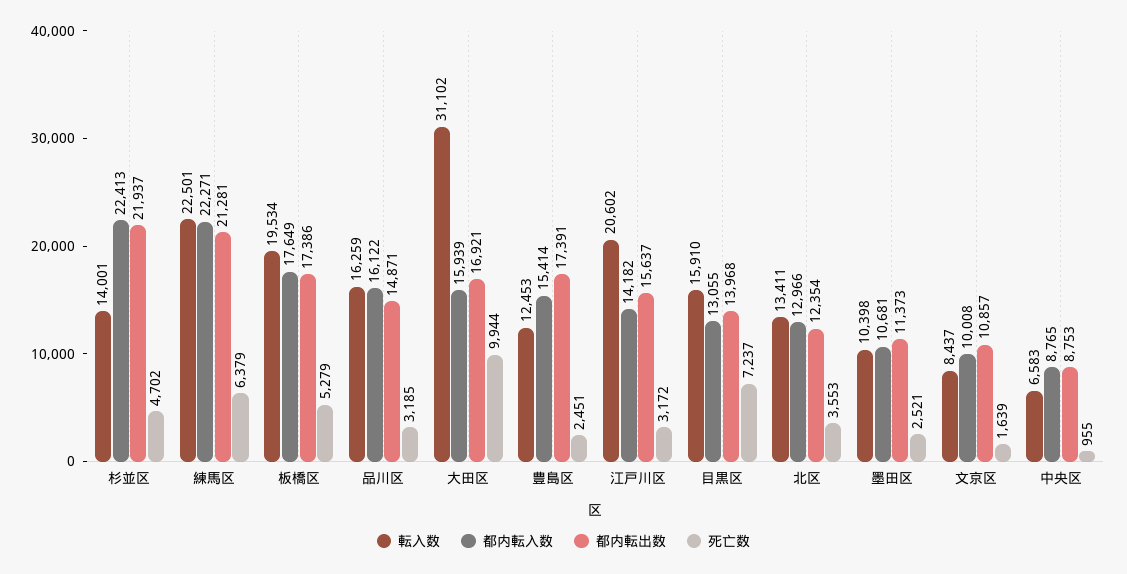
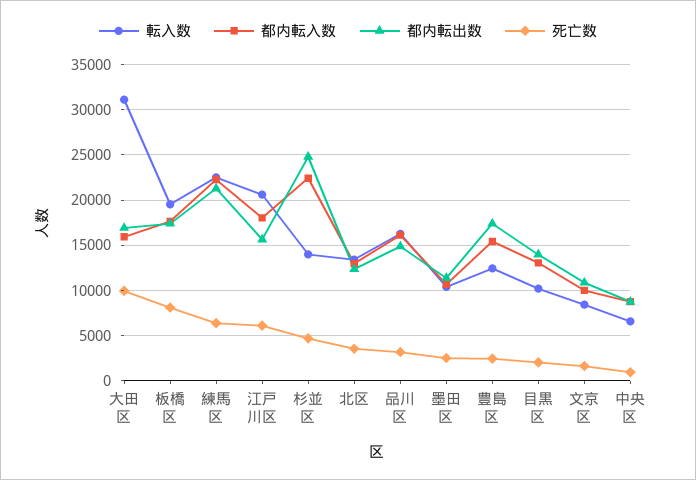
都内転出数, 杉並区: 21937 -> 25000
死亡数, 板橋区: 5279 -> 8000
都内転入数, 江戸川区: 14182 -> 18000
死亡数, 江戸川区: 3172 -> 6000
転入数, 目黒区: 15910 -> 10000
死亡数, 目黒区: 7237 -> 2000

